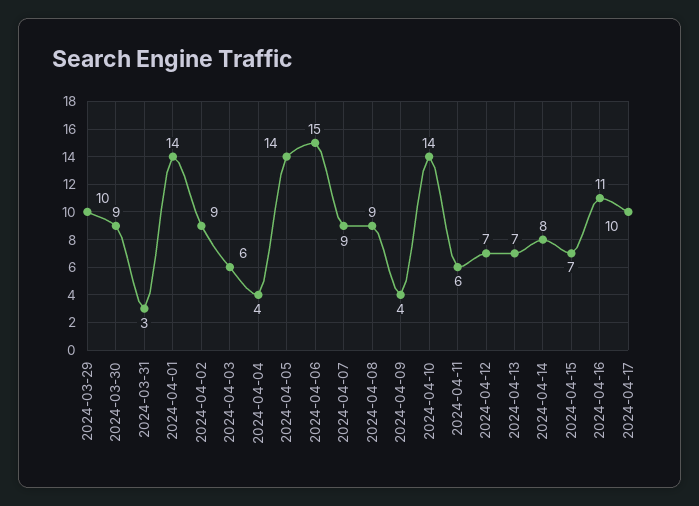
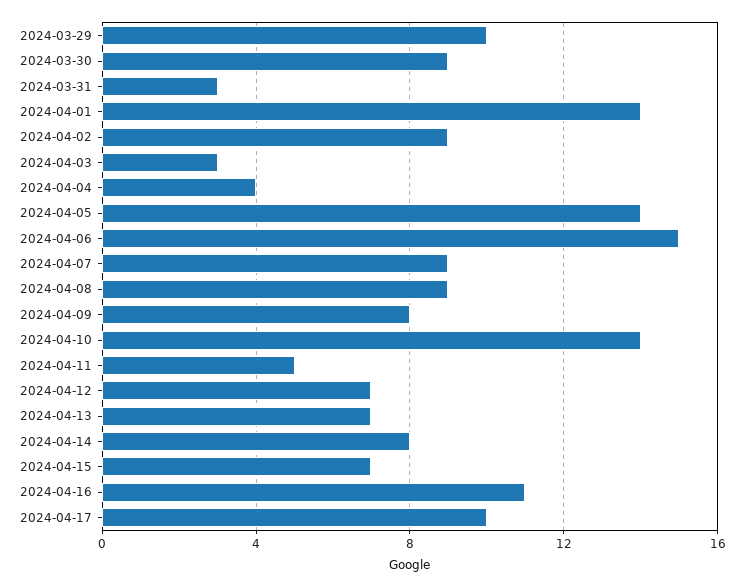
2024-04-03: 6 -> 3
2024-04-09: 4 -> 8
2024-04-11: 6 -> 5

